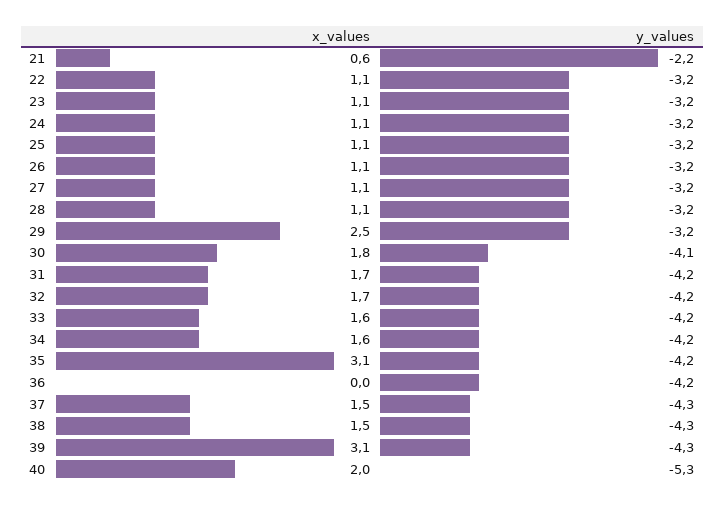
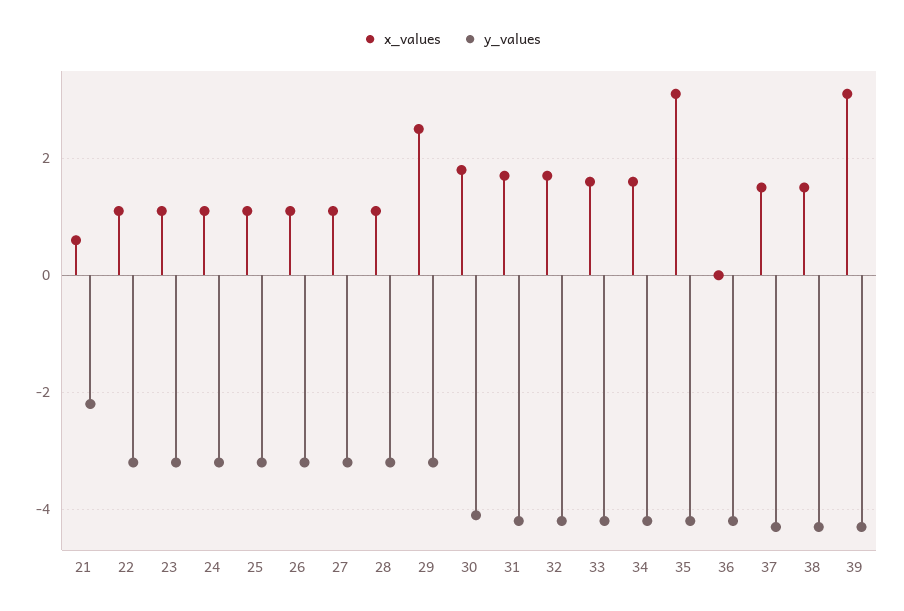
x_values, 40: 2 -> none
y_values, 40: -5.3 -> none

